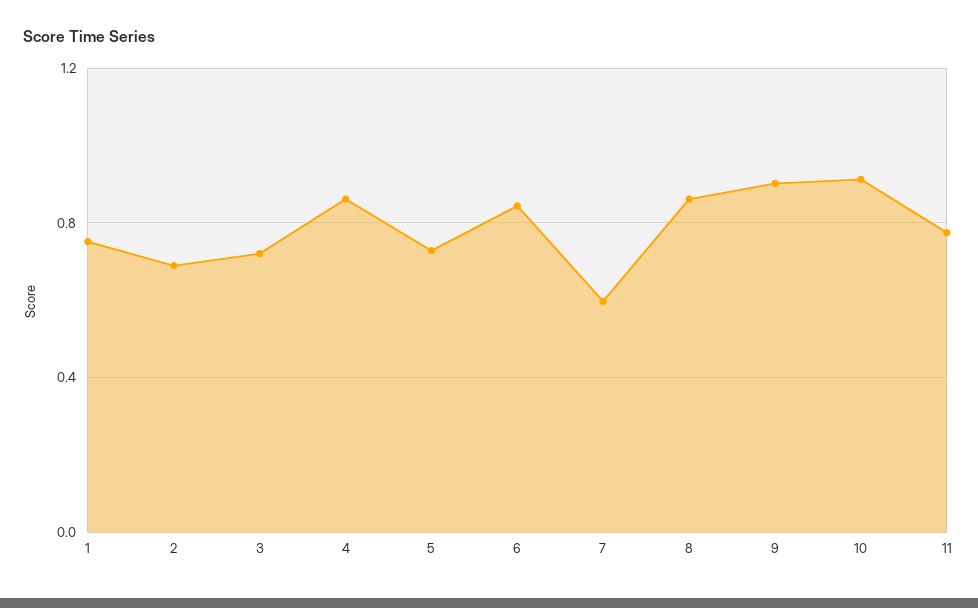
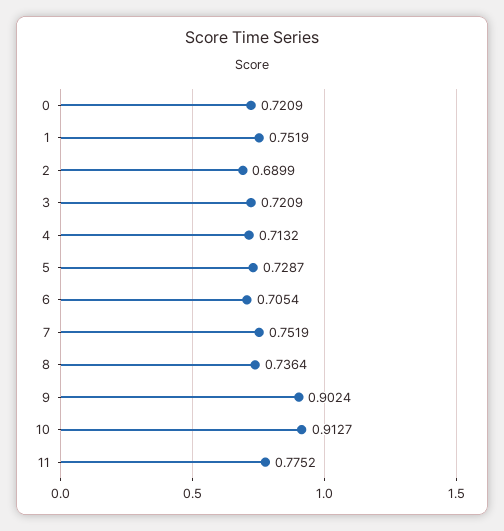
4: 0.85 -> 0.7132
6: 0.85 -> 0.7054
7: 0.6 -> 0.7519
8: 0.85 -> 0.7364
0: none -> 0.7209

